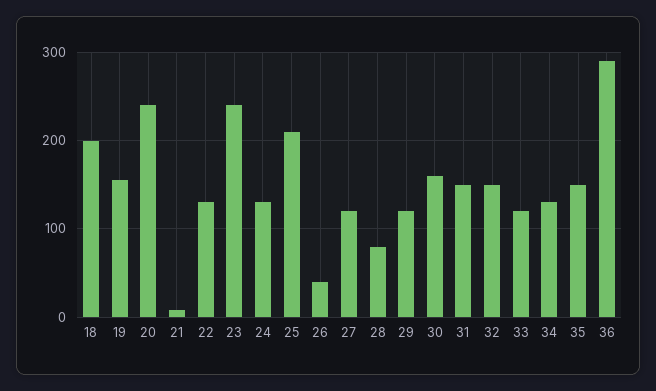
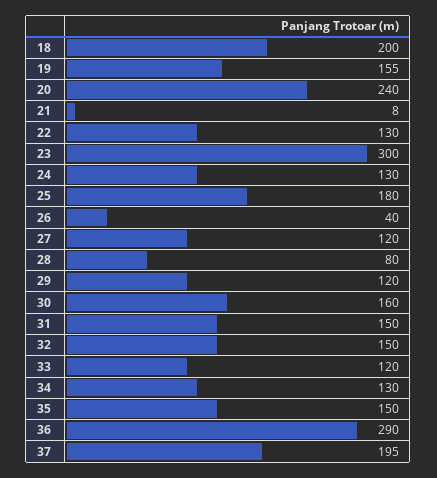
23: 240 -> 300
25: 210 -> 180
37: none -> 195

